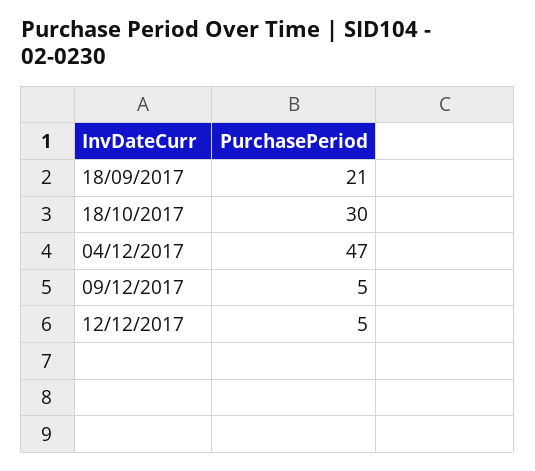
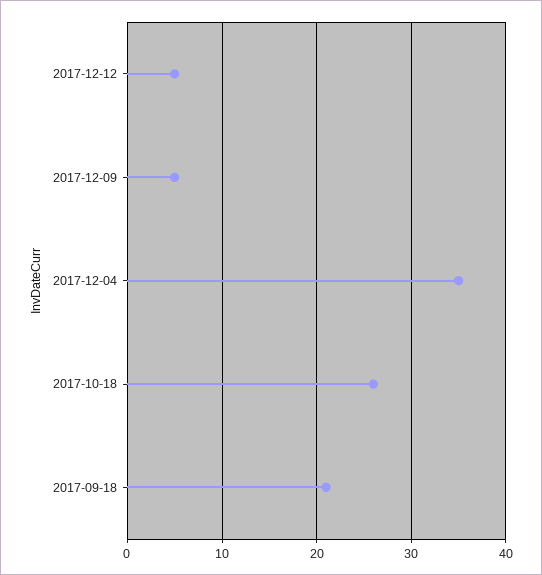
18/10/2017: 30 -> 26
04/12/2017: 47 -> 35

